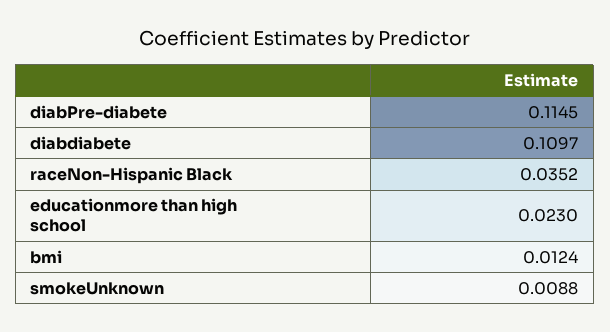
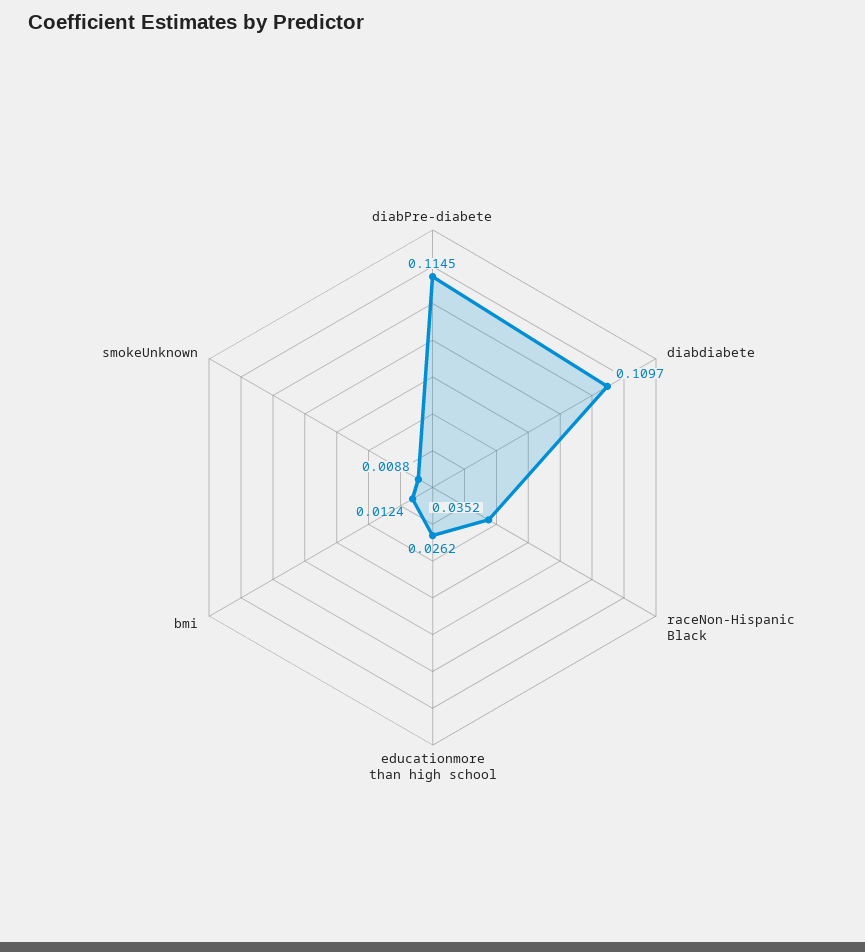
educationmore than high school: 0.023 -> 0.0262

